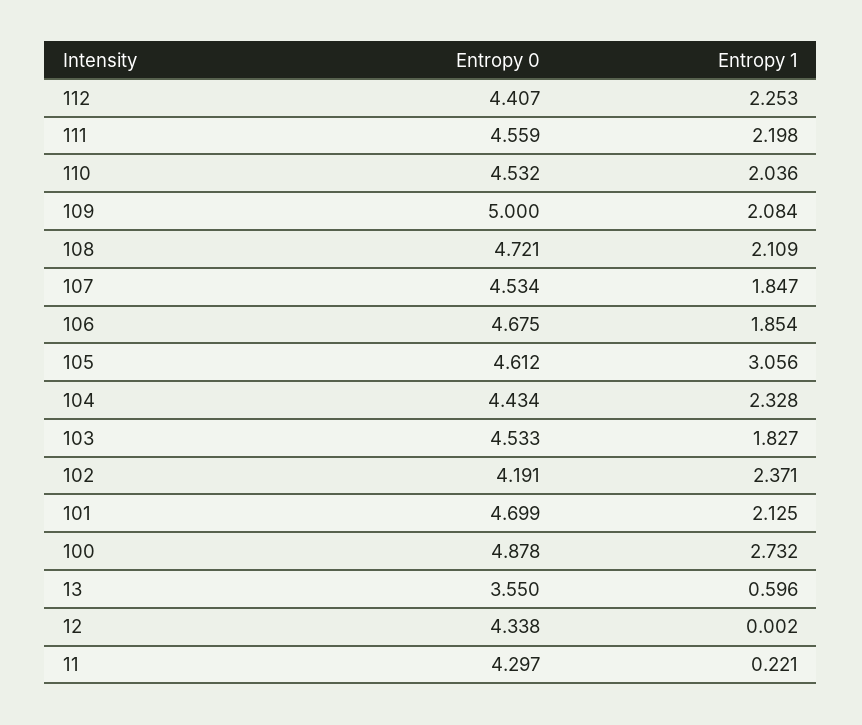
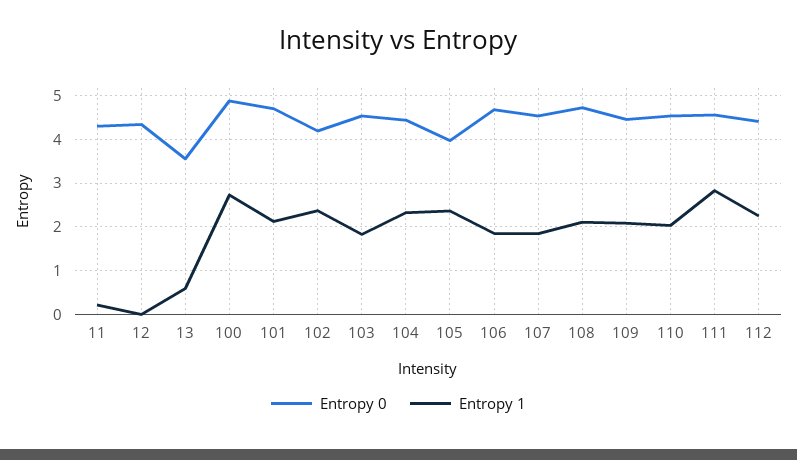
Entropy 1, 111: 2.198 -> 2.8
Entropy 0, 109: 5 -> 4.4
Entropy 0, 105: 4.612 -> 4
Entropy 1, 105: 3.056 -> 2.4

